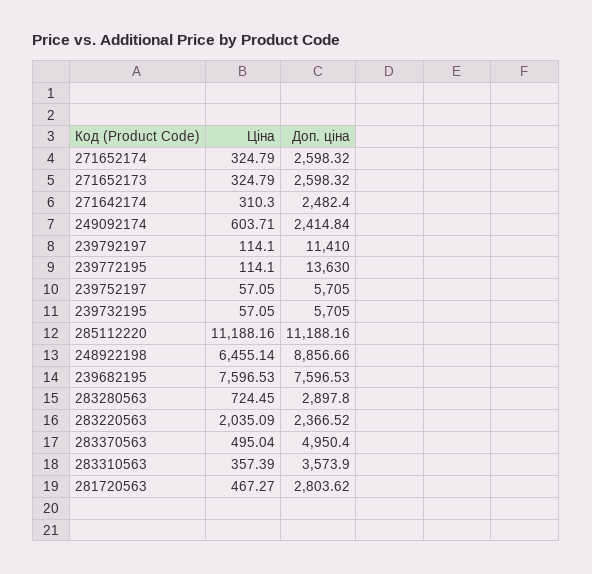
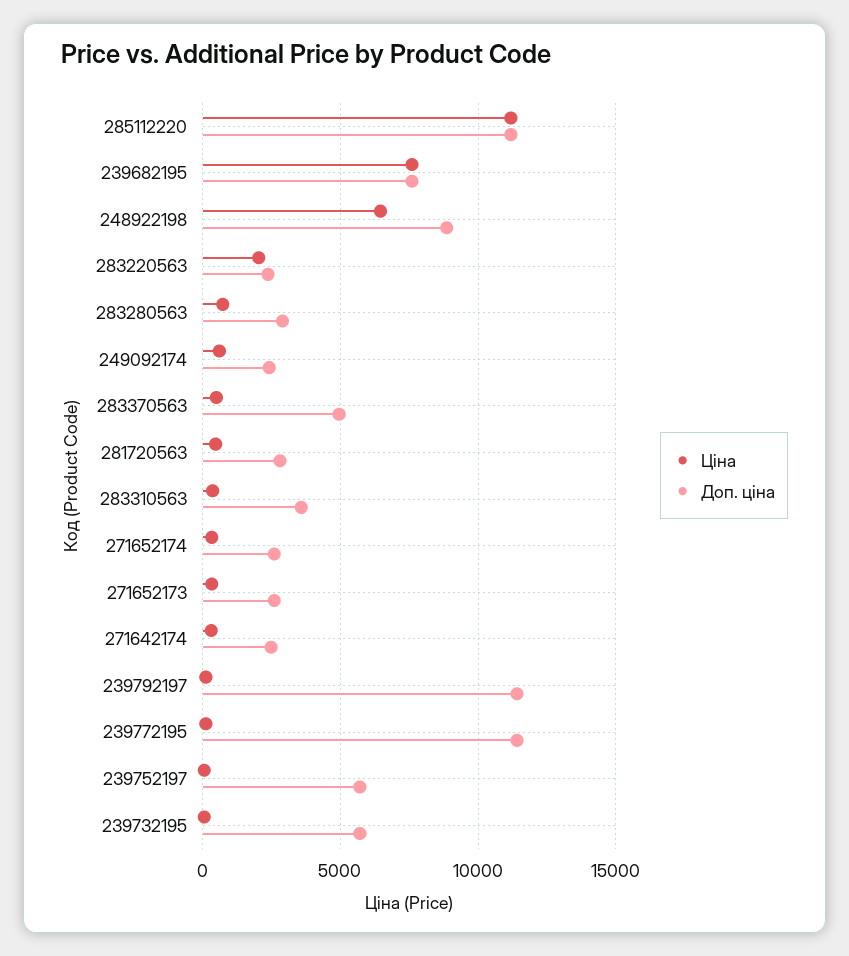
Доп. ціна, 239772195: 13630 -> 11500

